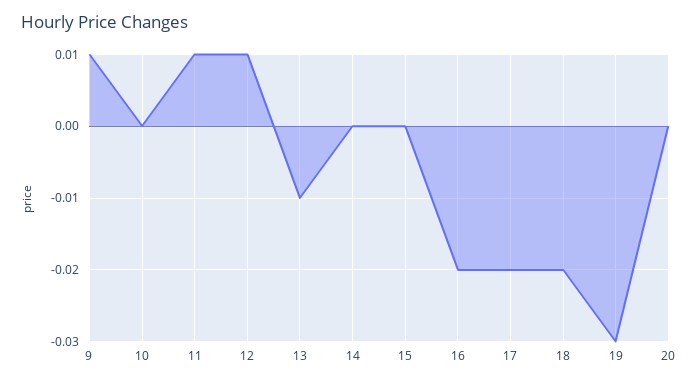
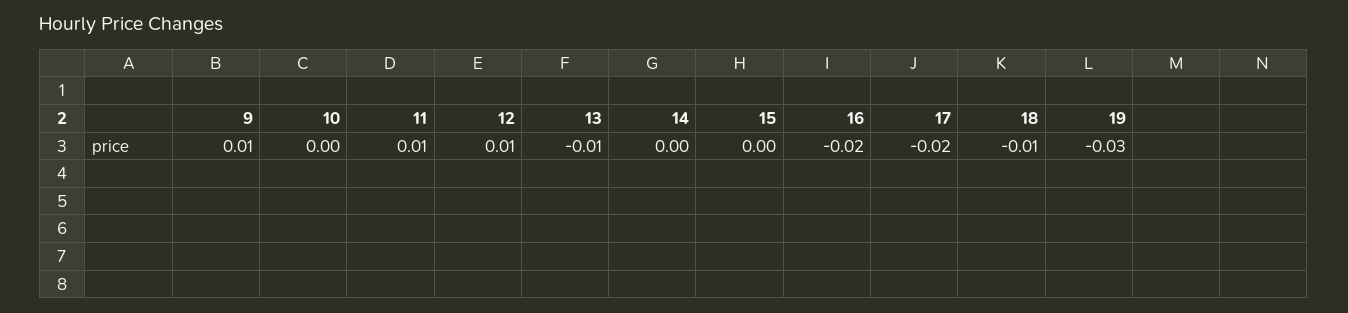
18: -0.02 -> -0.01
20: 0 -> none

